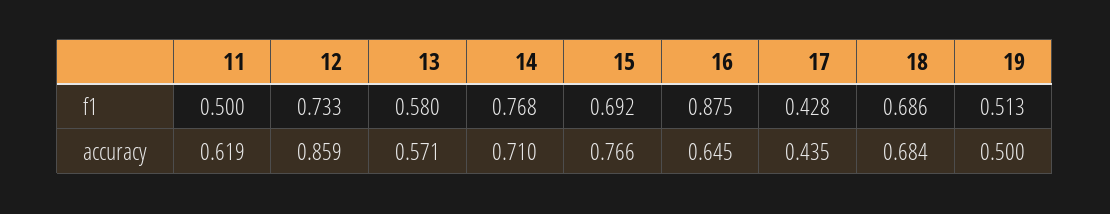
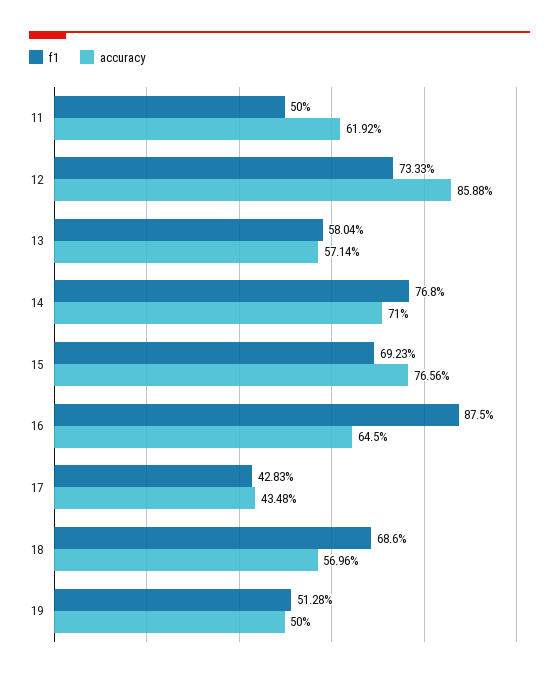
accuracy, 18: 0.684 -> 0.5696

